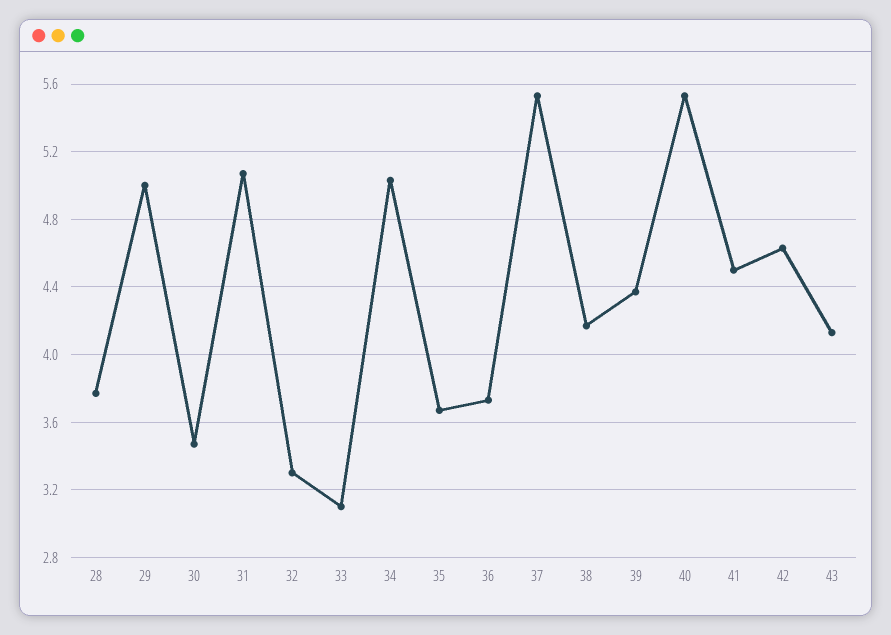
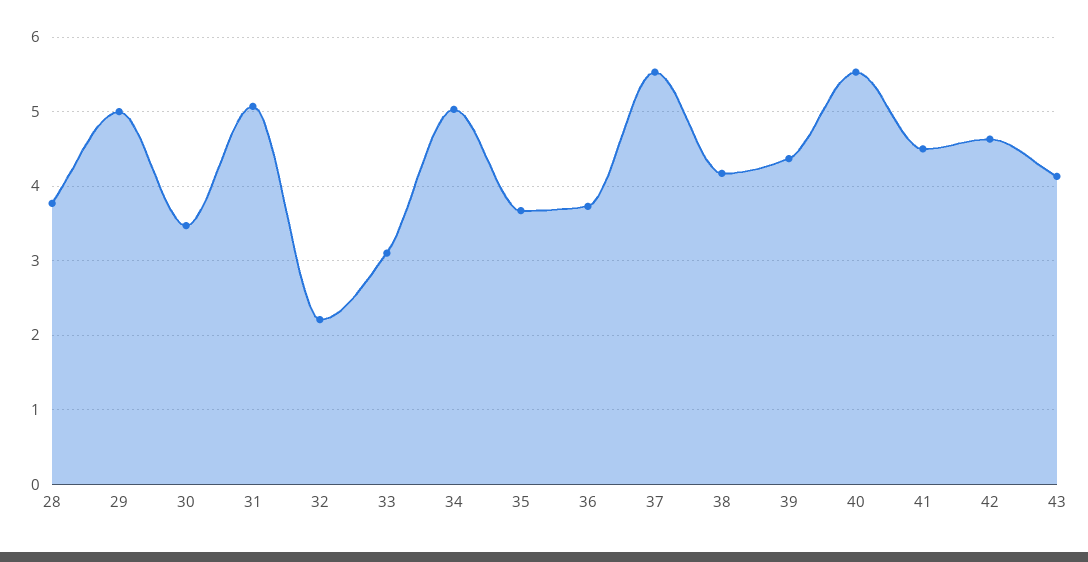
32: 3.3 -> 2.2

